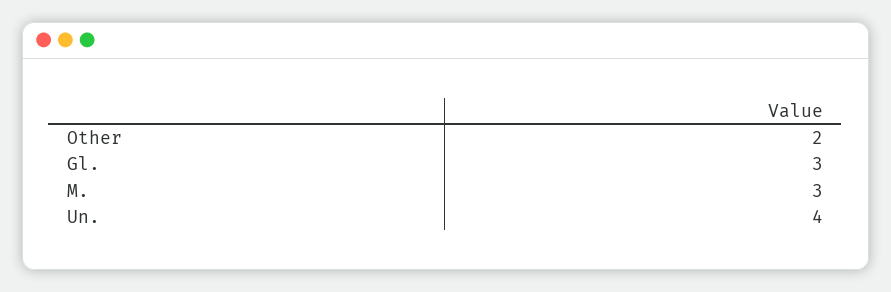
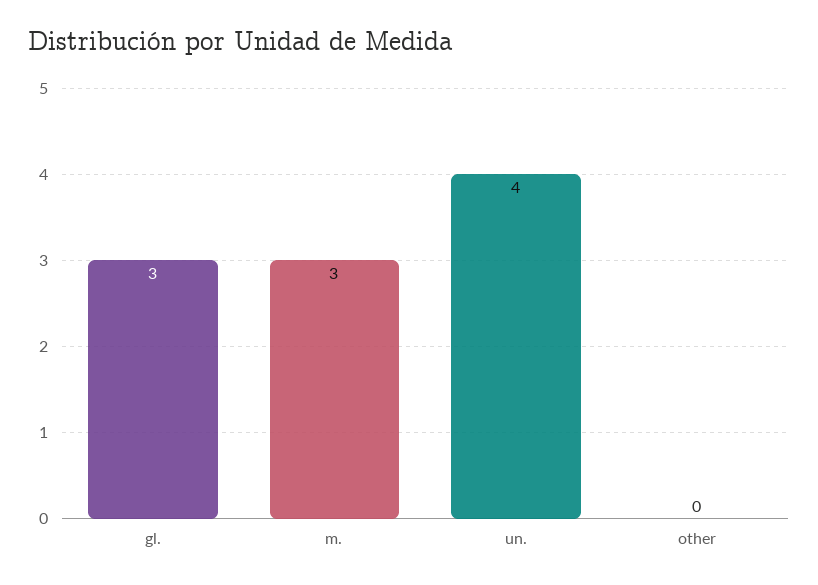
Other: 2 -> 0

